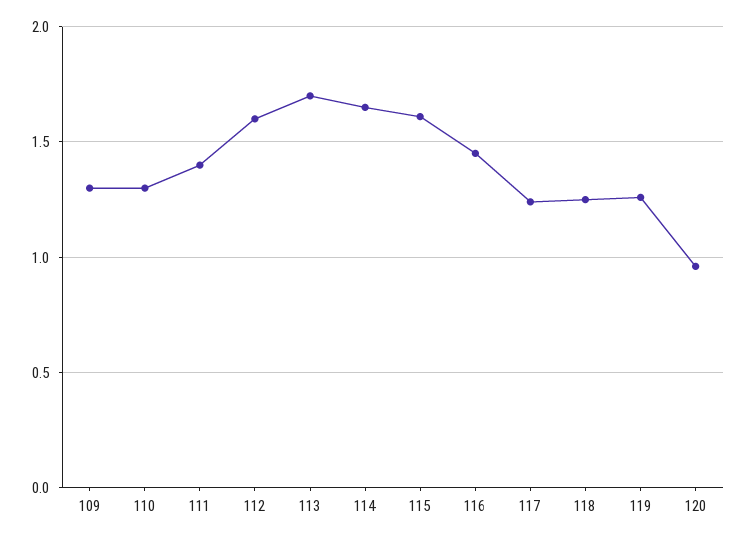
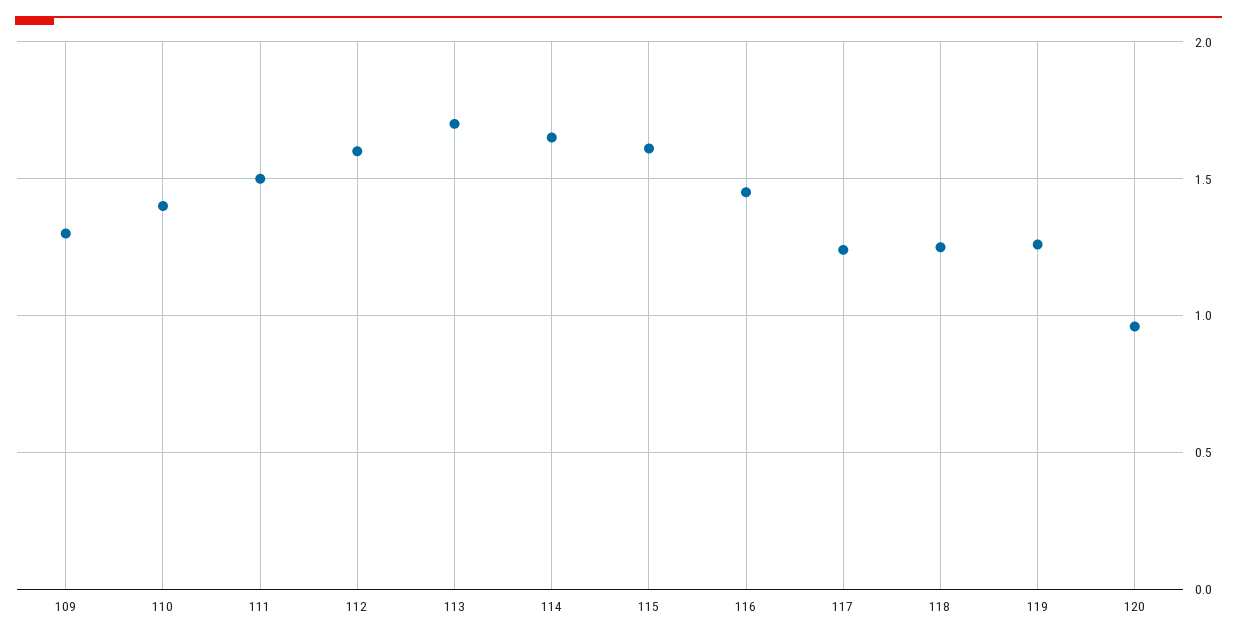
110: 1.3 -> 1.4
111: 1.4 -> 1.5

